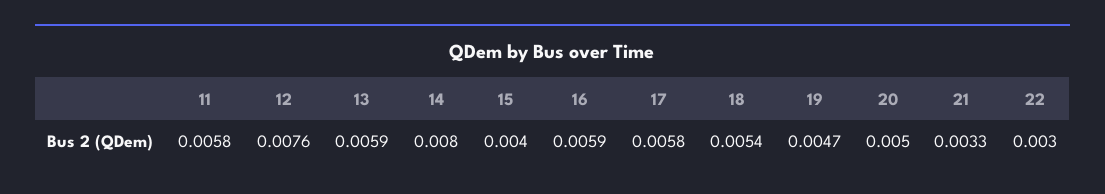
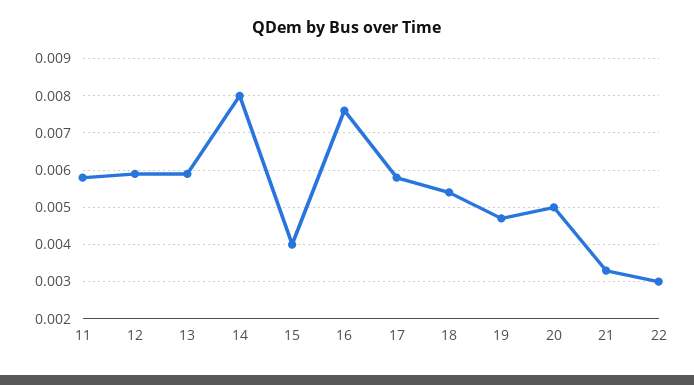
12: 0.0076 -> 0.006
16: 0.0059 -> 0.0075

